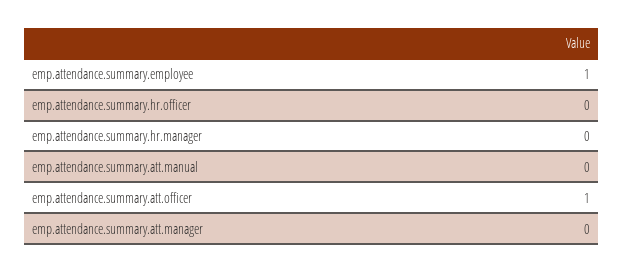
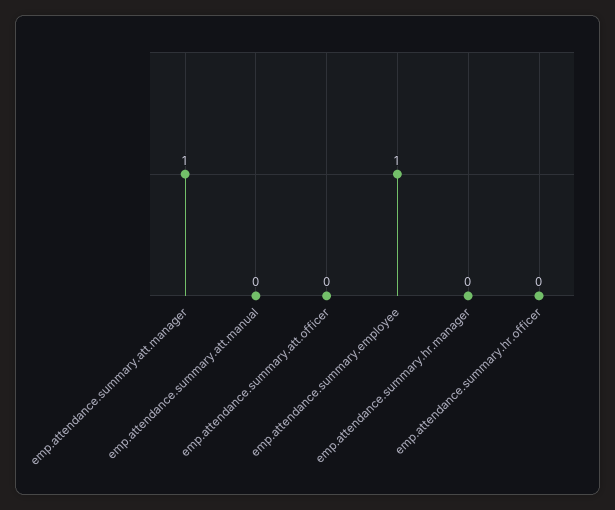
emp.attendance.summary.att.officer: 1 -> 0
emp.attendance.summary.att.manager: 0 -> 1

